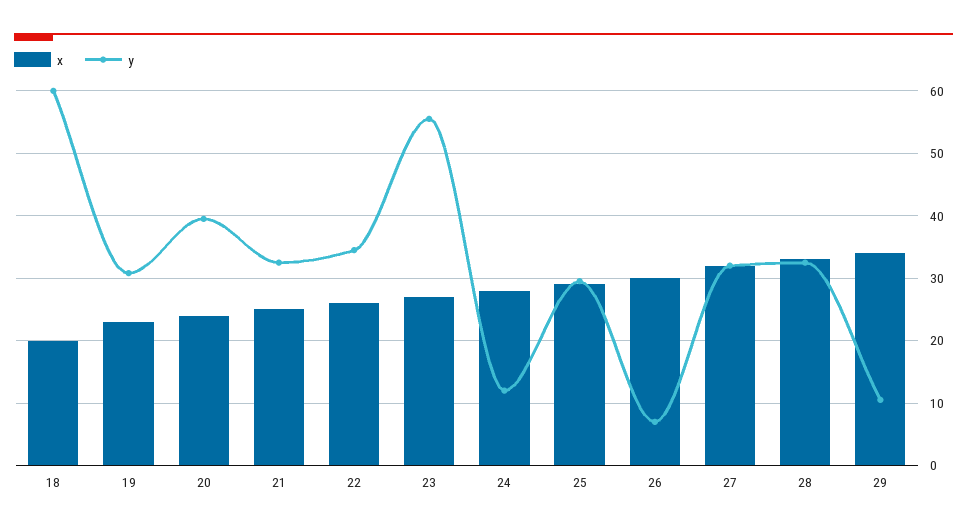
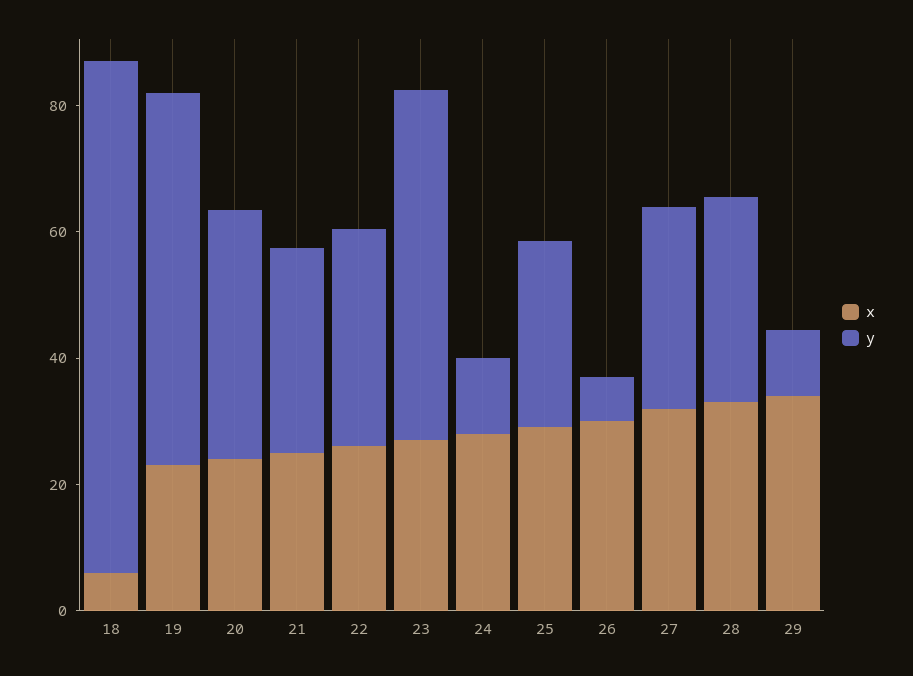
x, 18: 20 -> 5
y, 18: 60 -> 80
y, 19: 31 -> 60

